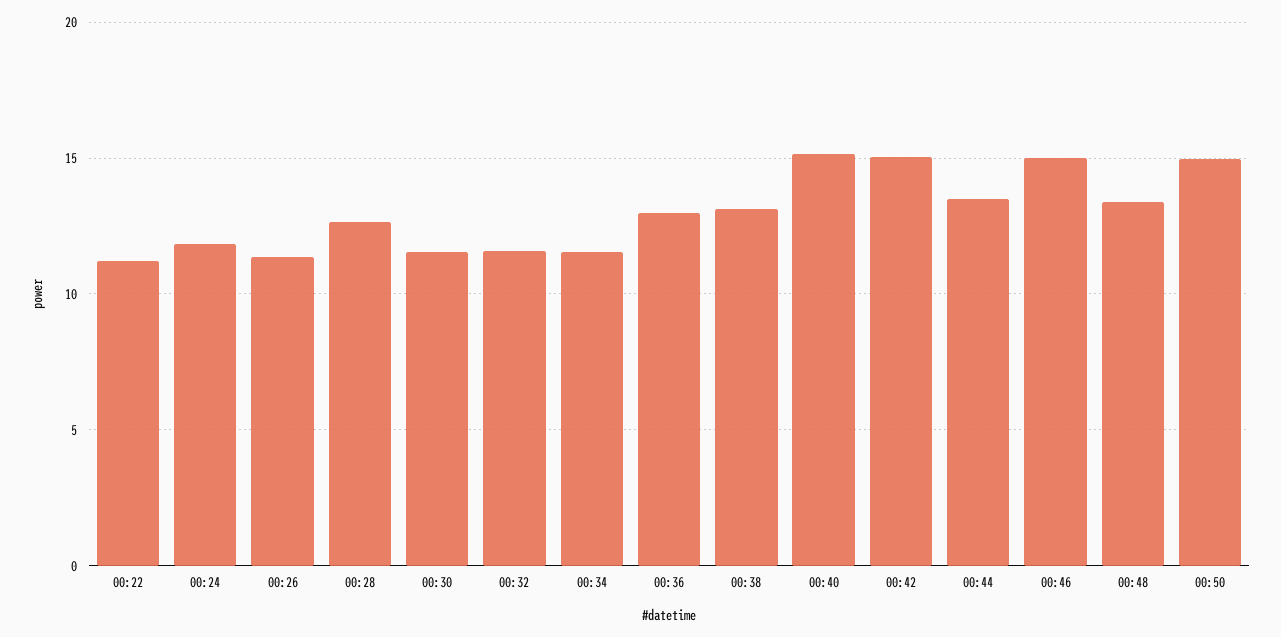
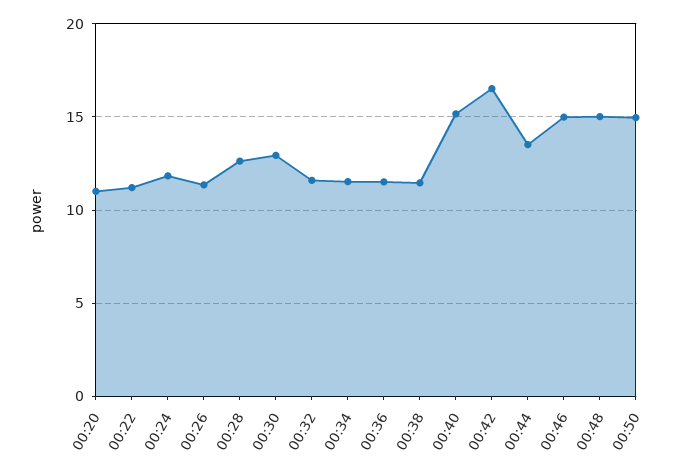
00:30: 11.5 -> 13
00:36: 13 -> 11.5
00:38: 13 -> 11.5
00:42: 15 -> 16.5
00:48: 13.5 -> 15
00:20: none -> 11

